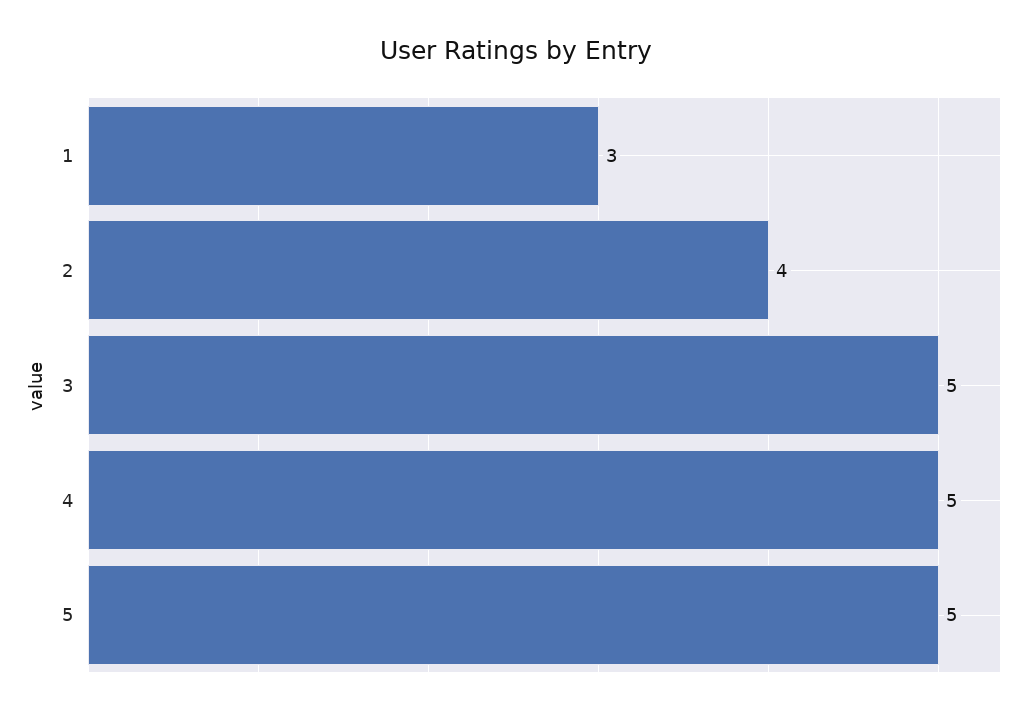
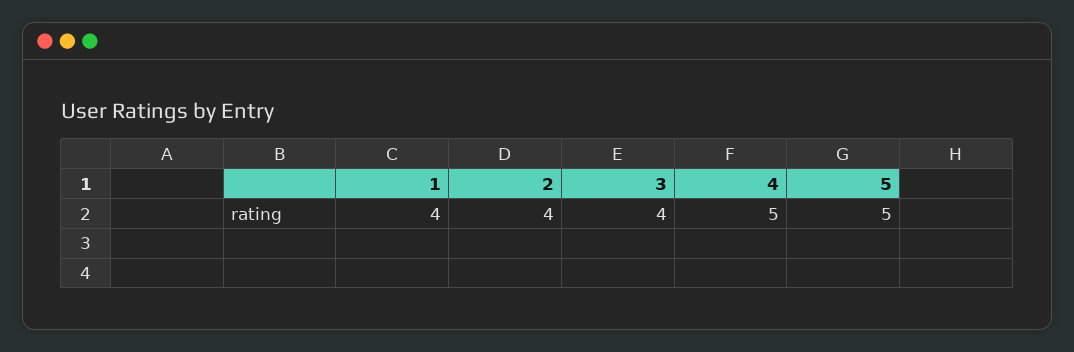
1: 3 -> 4
3: 5 -> 4

